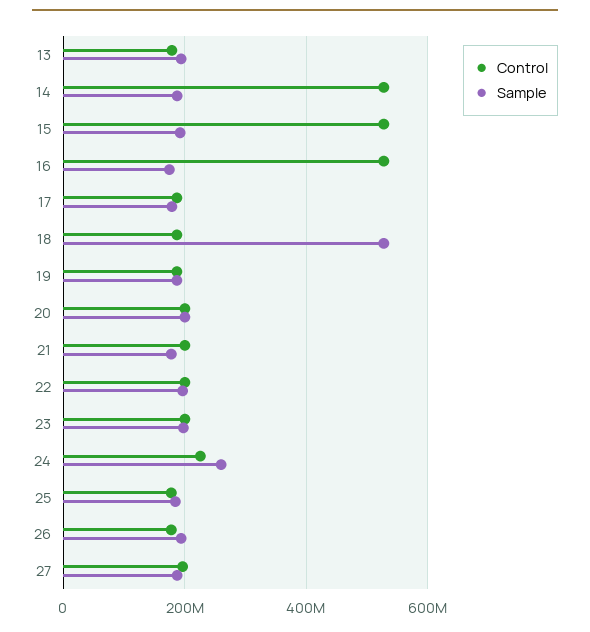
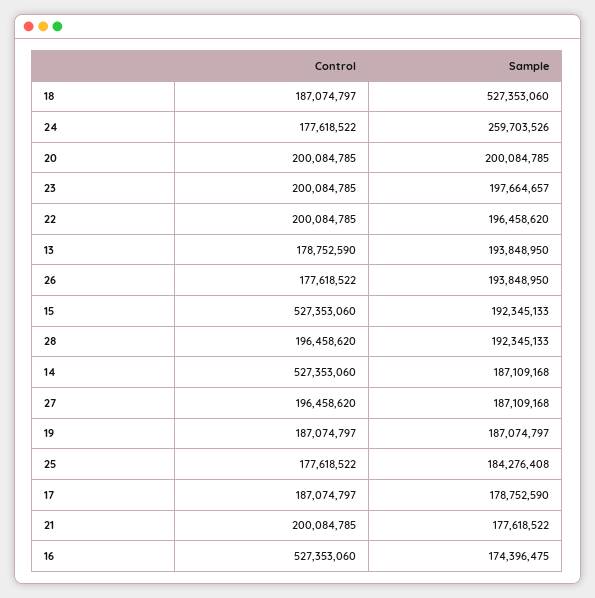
Control, 24: 220000000 -> 177618522
Control, 28: none -> 196458620
Sample, 28: none -> 192345133

